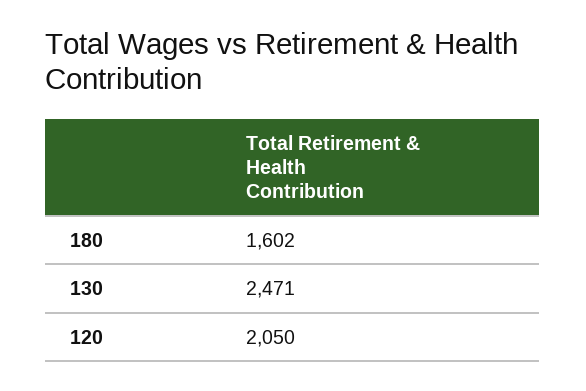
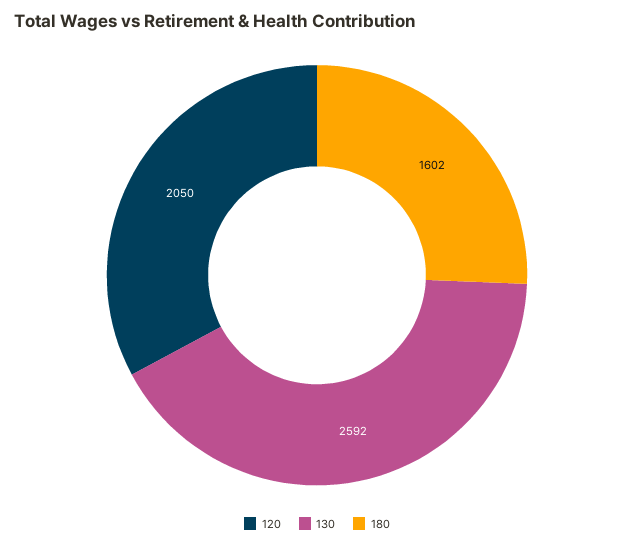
130: 2471 -> 2592

